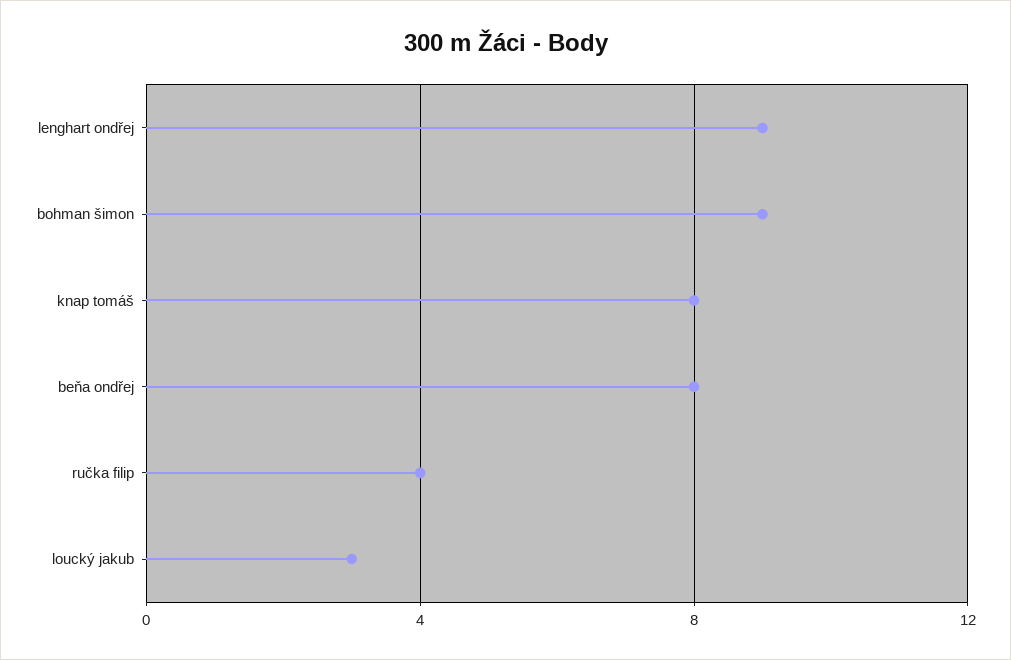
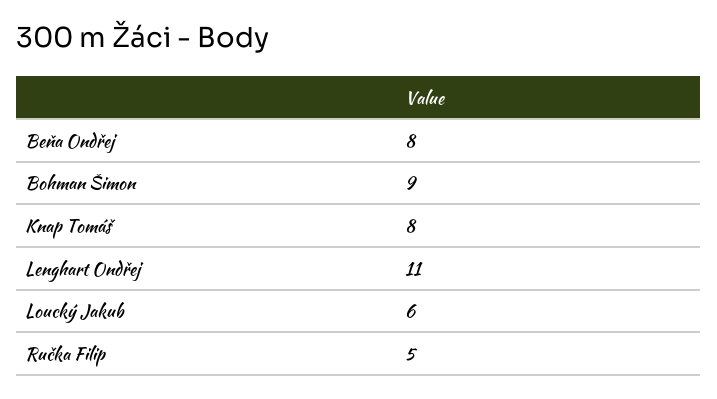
lenghart ondřej: 9 -> 11
ručka filip: 4 -> 5
loucký jakub: 3 -> 6

